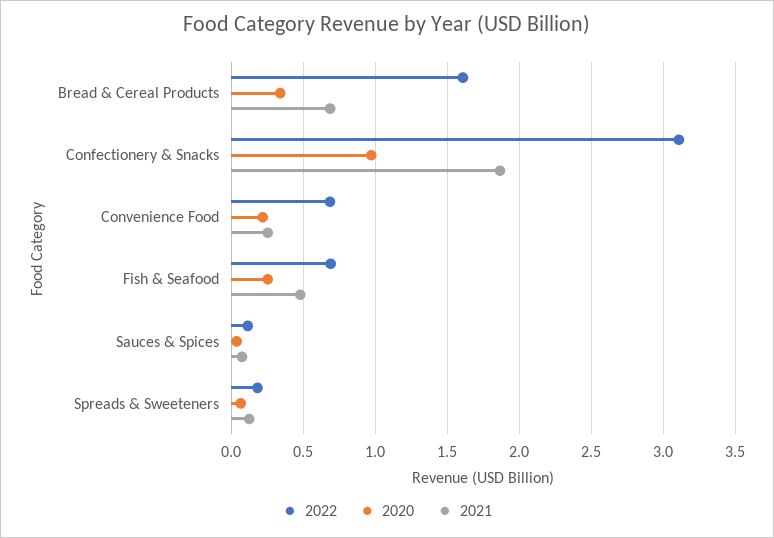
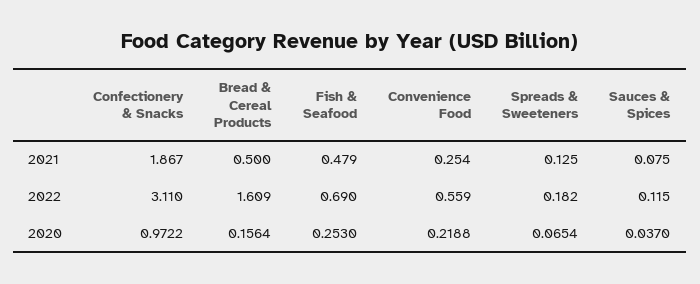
2020, Bread & Cereal Products: 0.35 -> 0.1564
2021, Bread & Cereal Products: 0.7 -> 0.5
2022, Convenience Food: 0.7 -> 0.559

